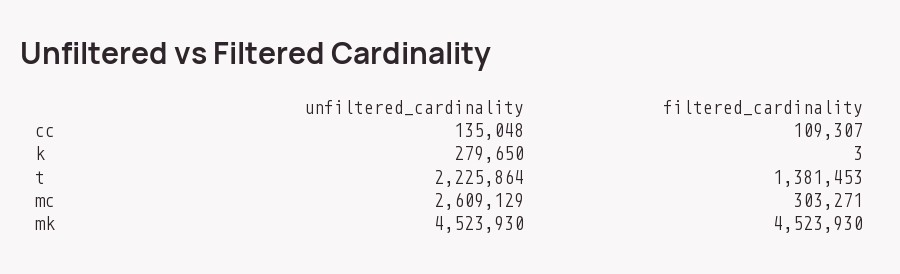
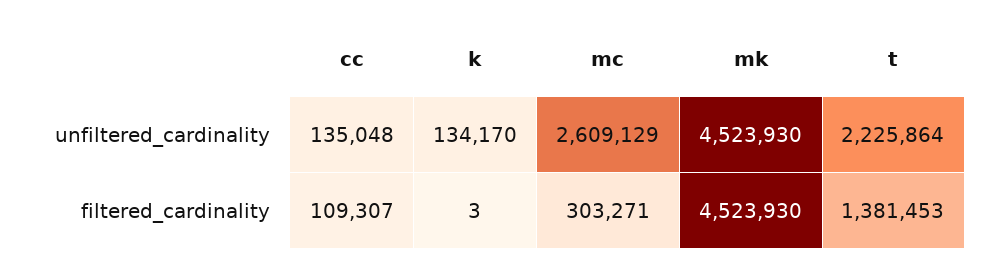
unfiltered_cardinality, k: 279650 -> 134170

